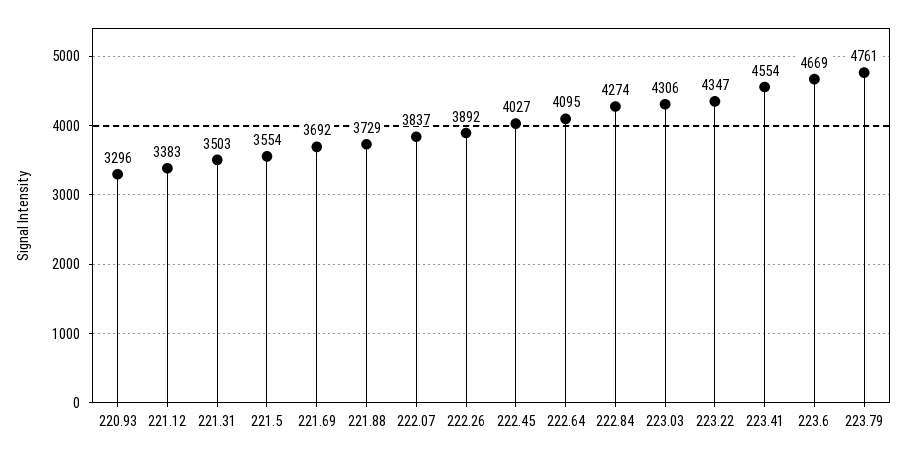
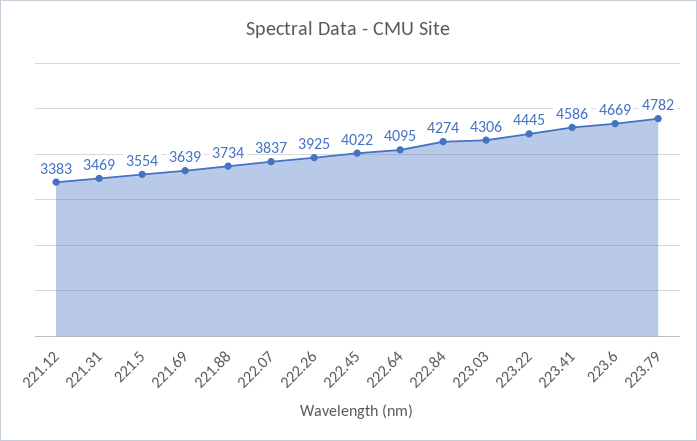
220.93: 3296 -> none
221.31: 3503 -> 3469
221.69: 3692 -> 3639
221.88: 3729 -> 3734
222.26: 3892 -> 3925
222.45: 4027 -> 4022
223.22: 4347 -> 4445
223.41: 4554 -> 4586
223.79: 4761 -> 4782

